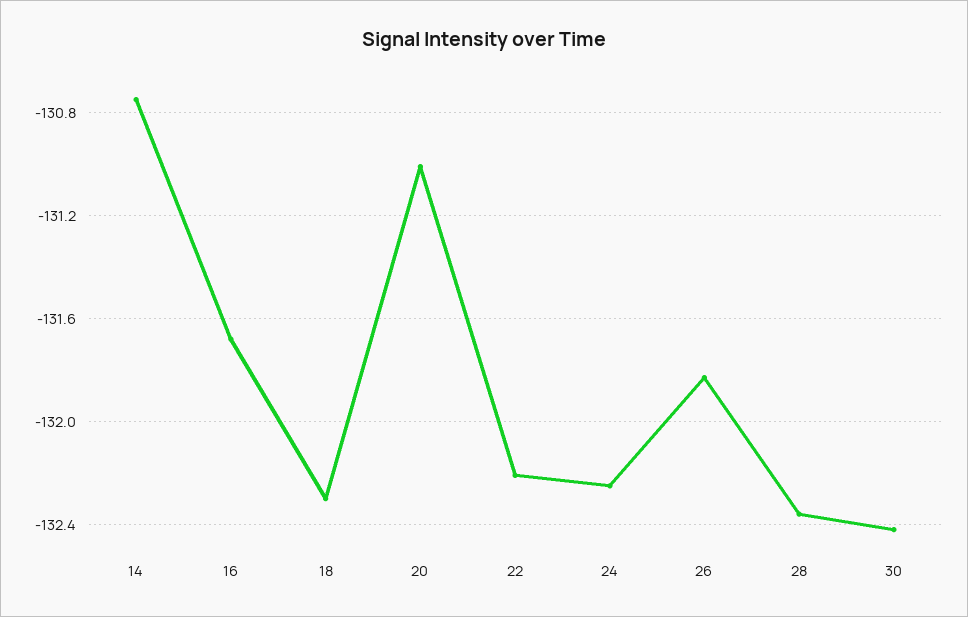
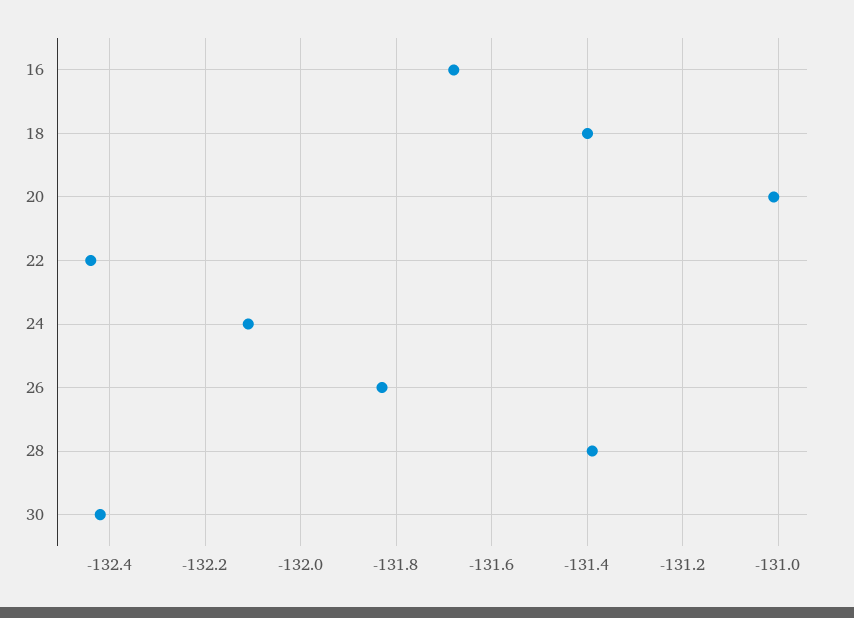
14: -130.75 -> none
18: -132.3 -> -131.4
22: -132.2 -> -132.45
24: -132.25 -> -132.1
28: -132.35 -> -131.4

